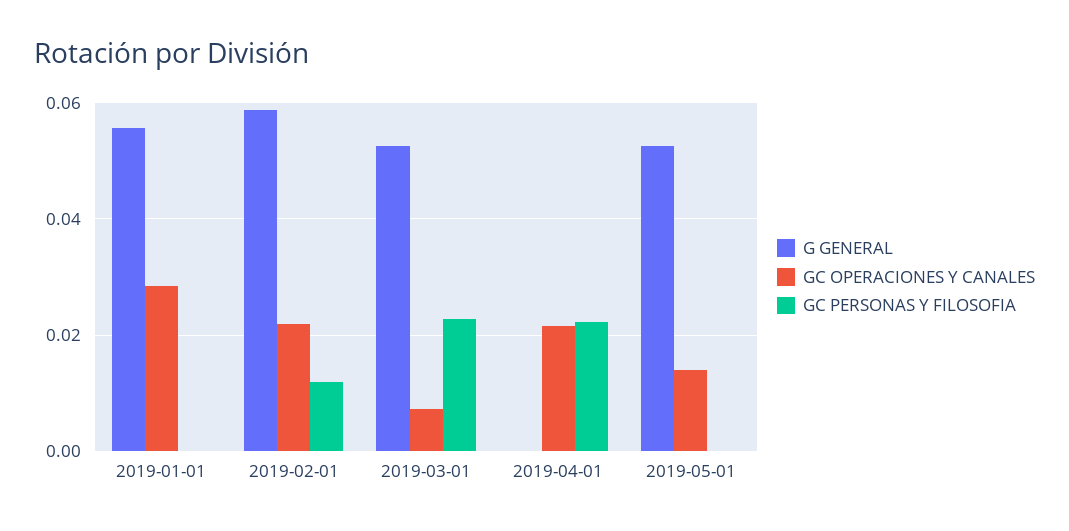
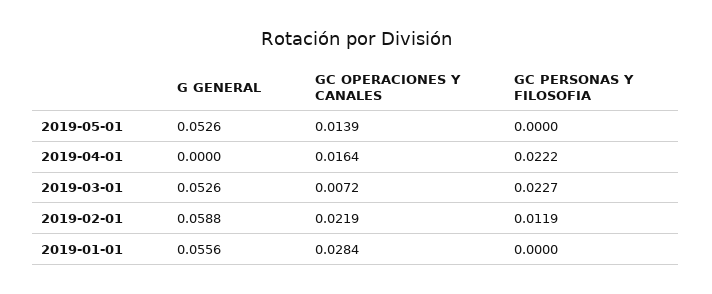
GC OPERACIONES Y CANALES, 2019-04-01: 0.022 -> 0.0164

